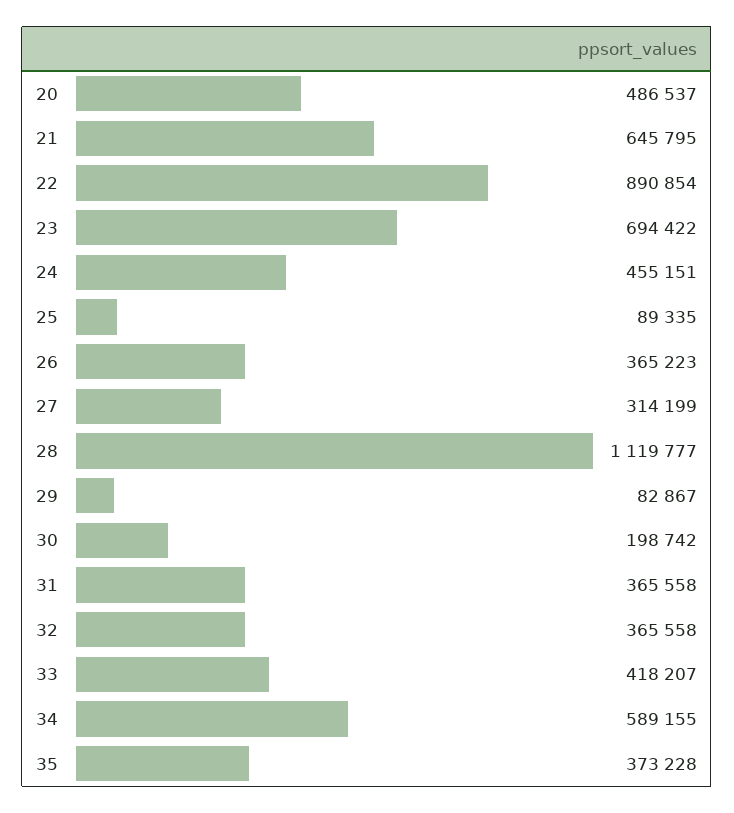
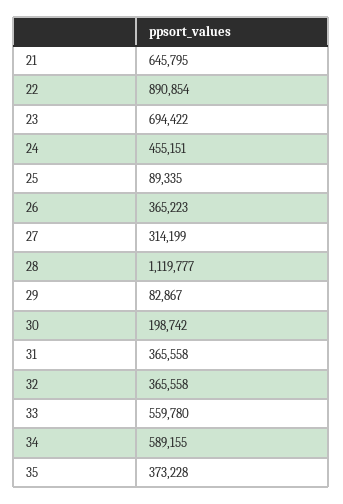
20: 486537 -> none
33: 418207 -> 559780

